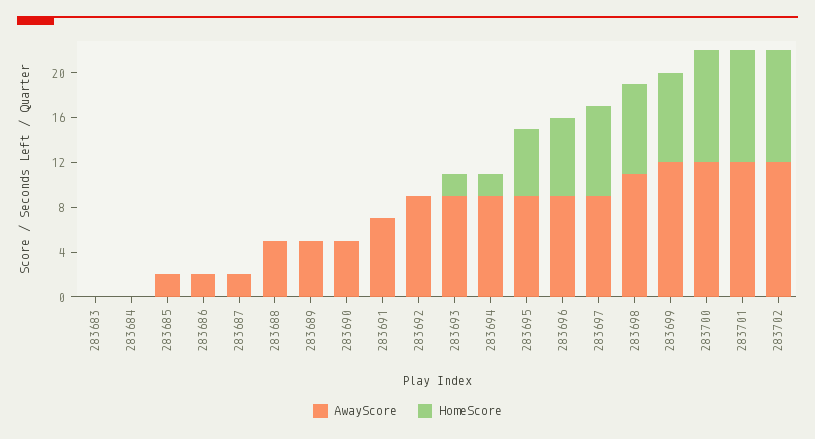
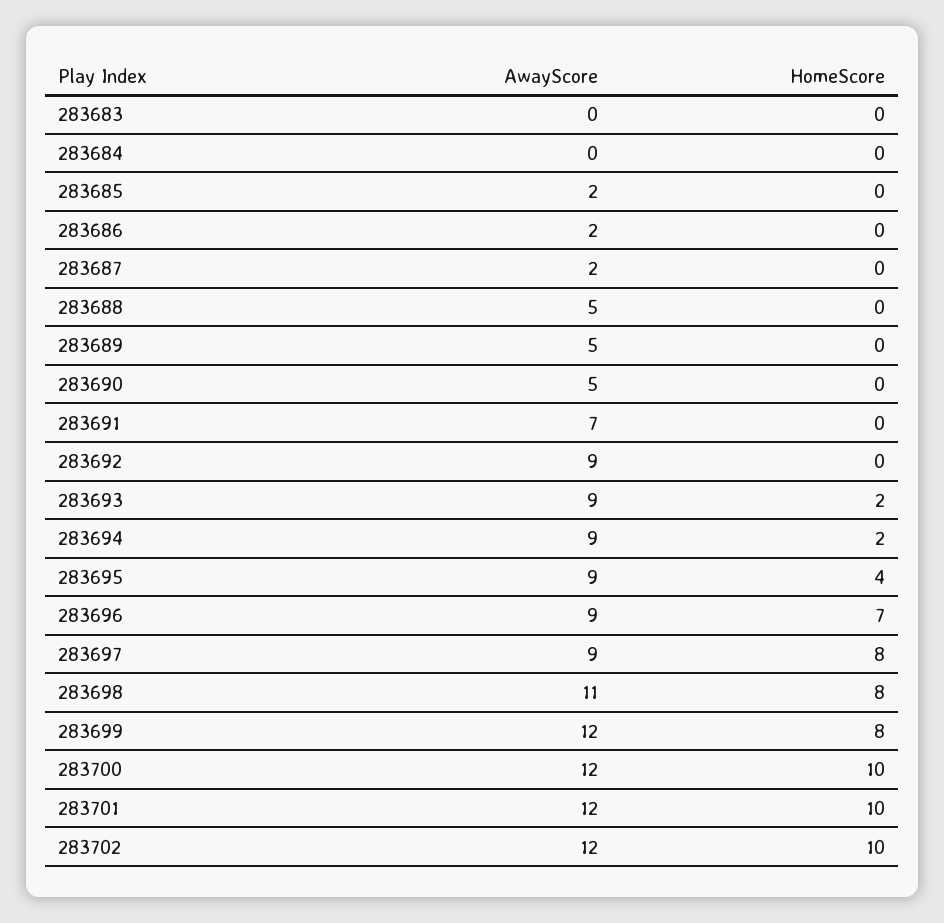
HomeScore, 283695: 6 -> 4

